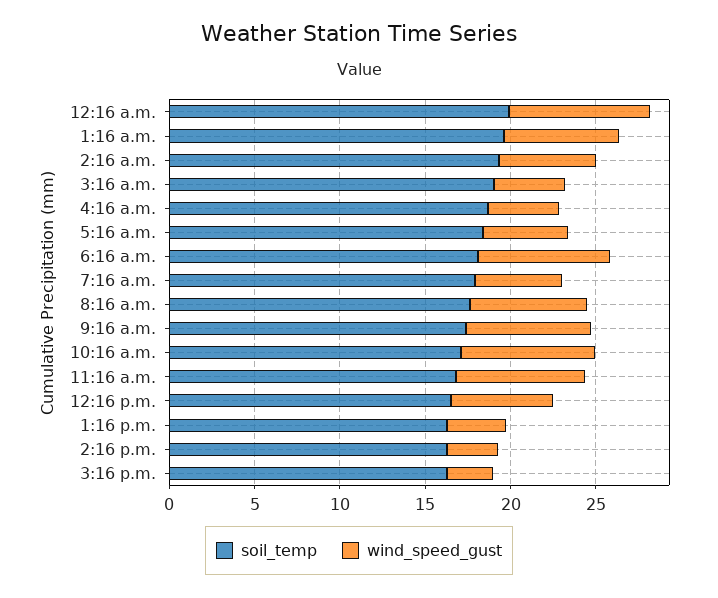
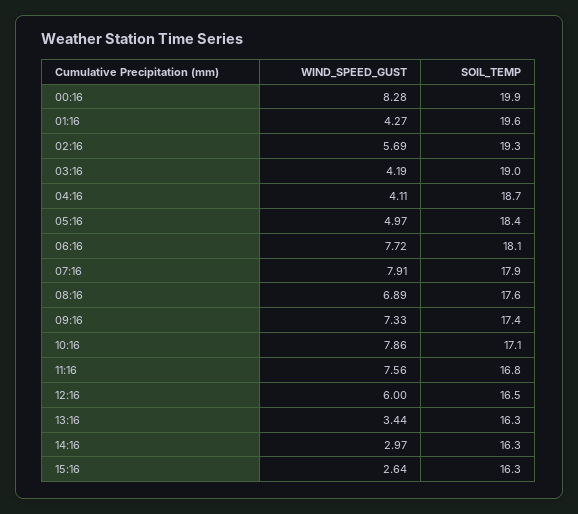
wind_speed_gust, 1:16 a.m.: 7 -> 4.27
wind_speed_gust, 7:16 a.m.: 5 -> 7.91

